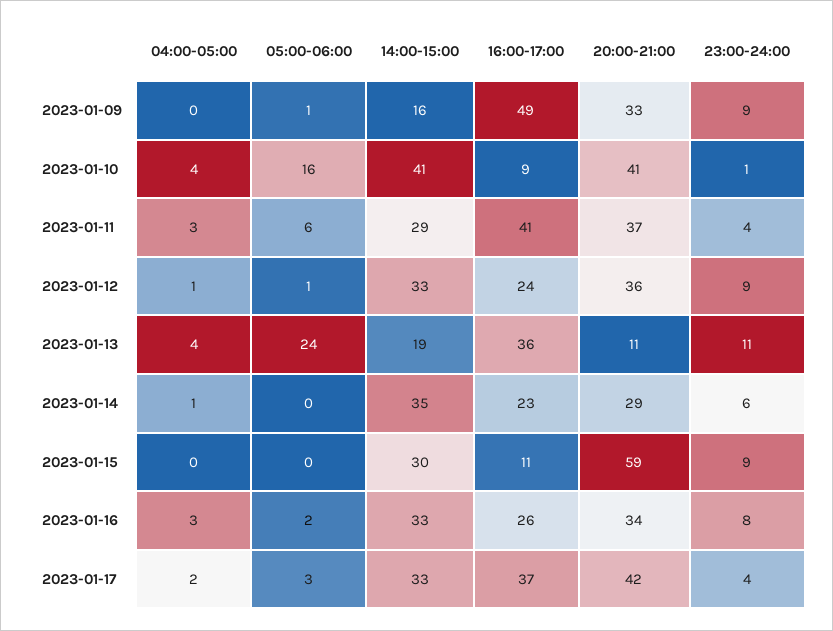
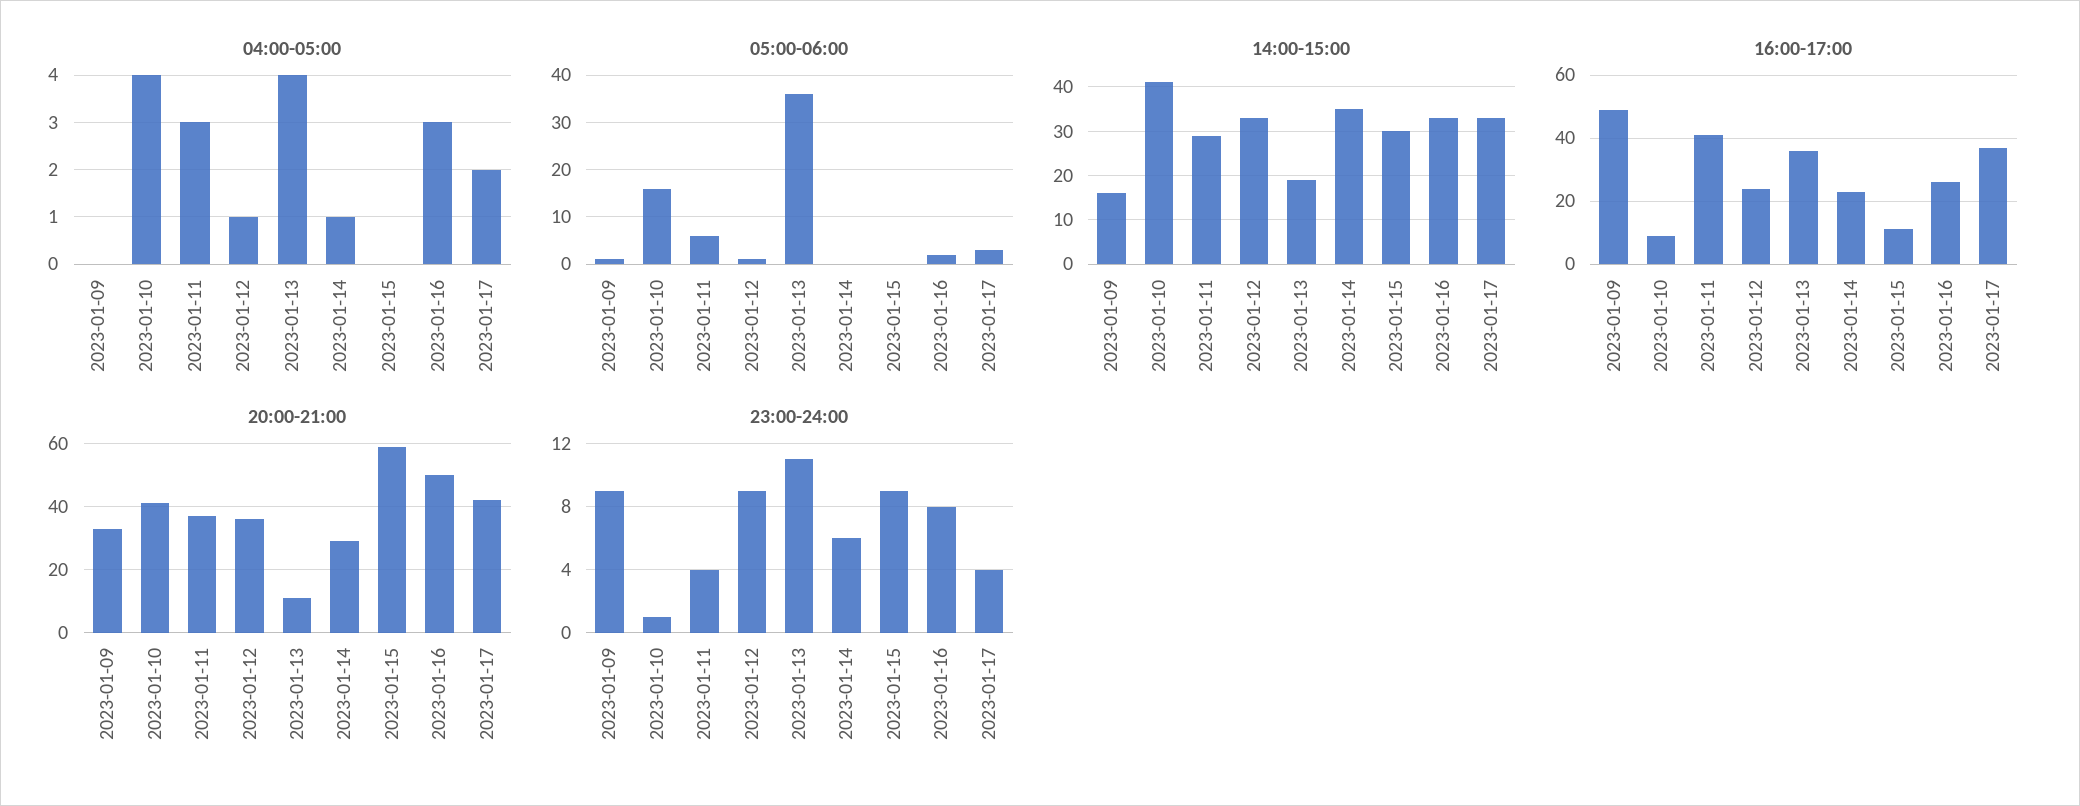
05:00-06:00, 2023-01-13: 24 -> 35
20:00-21:00, 2023-01-16: 34 -> 50

